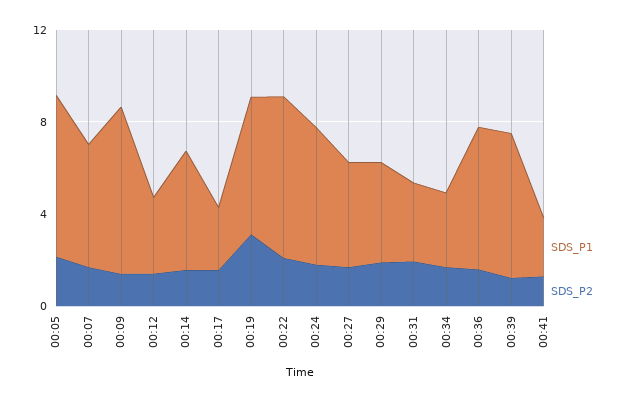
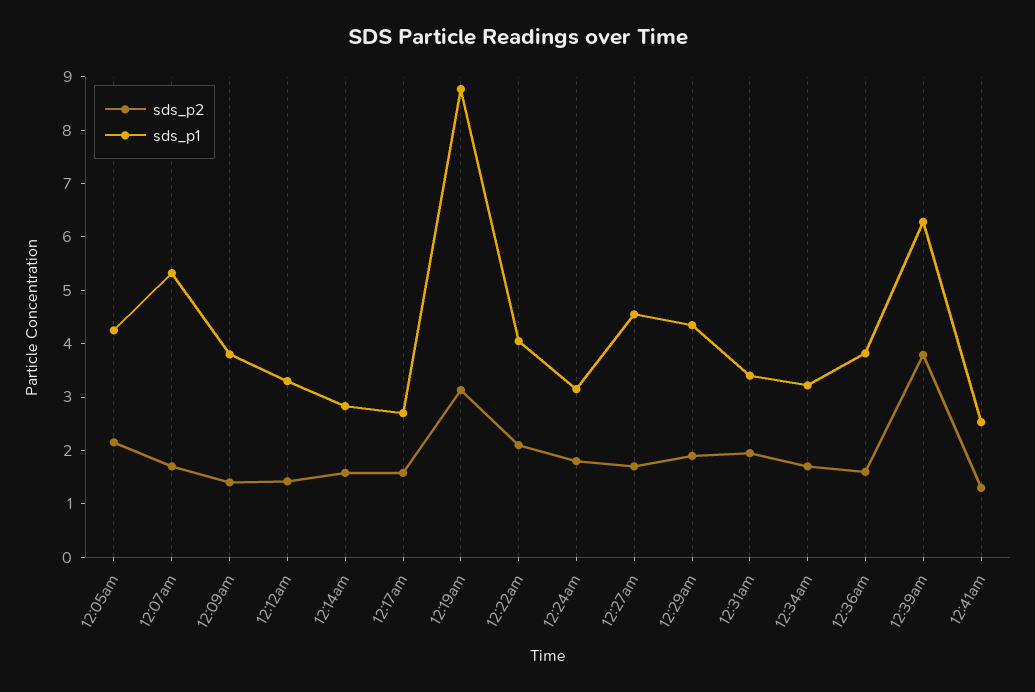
SDS_P1, 00:05: 7 -> 4.2
SDS_P1, 00:09: 7 -> 3.8
SDS_P1, 00:14: 5 -> 2.8
SDS_P1, 00:19: 6 -> 8.8
SDS_P1, 00:22: 7 -> 4
SDS_P1, 00:24: 6 -> 3.2
SDS_P1, 00:36: 6 -> 3.8
SDS_P2, 00:39: 1 -> 3.8

